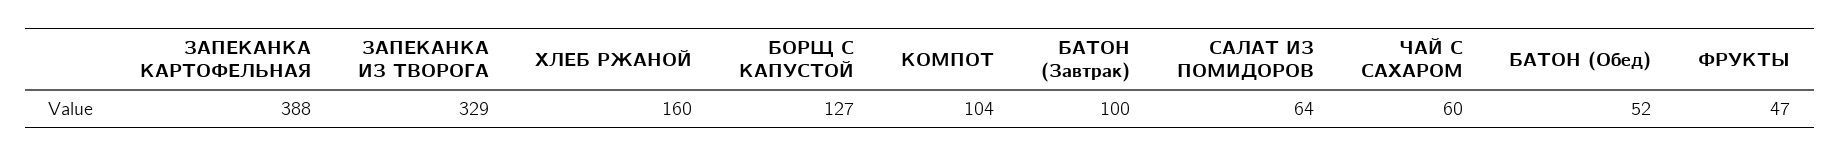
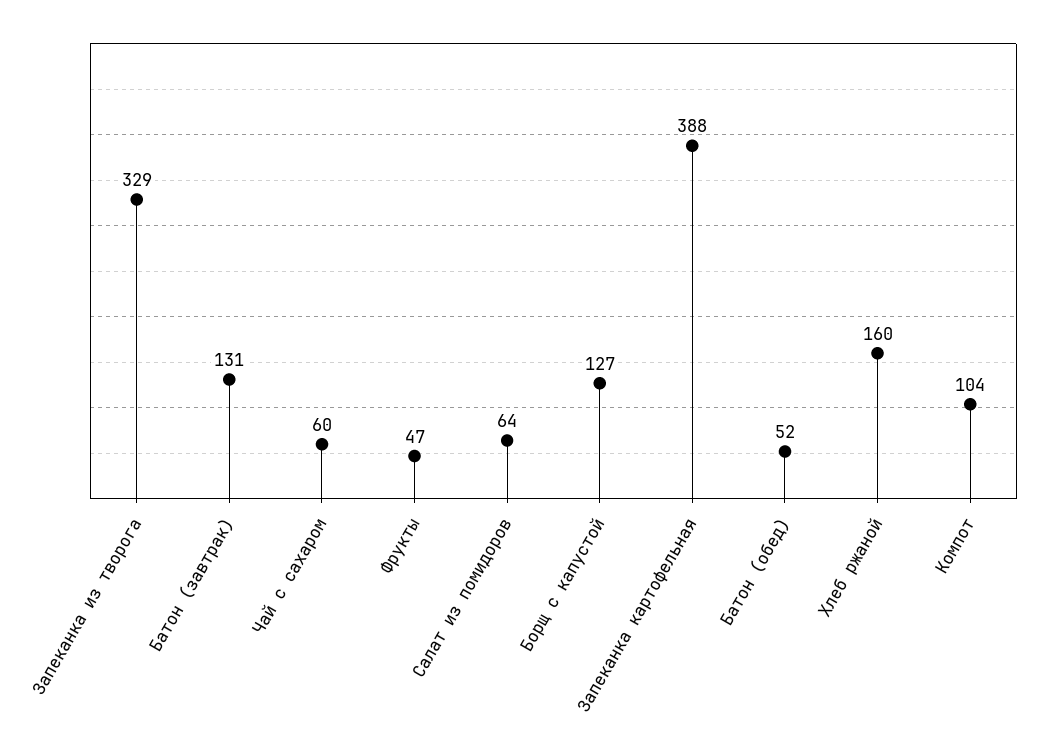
БАТОН (Завтрак): 100 -> 131

